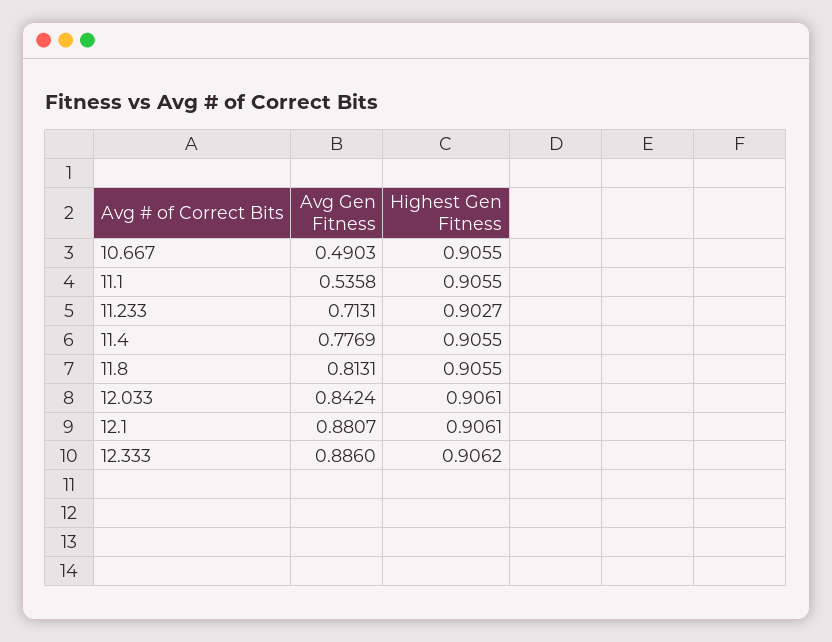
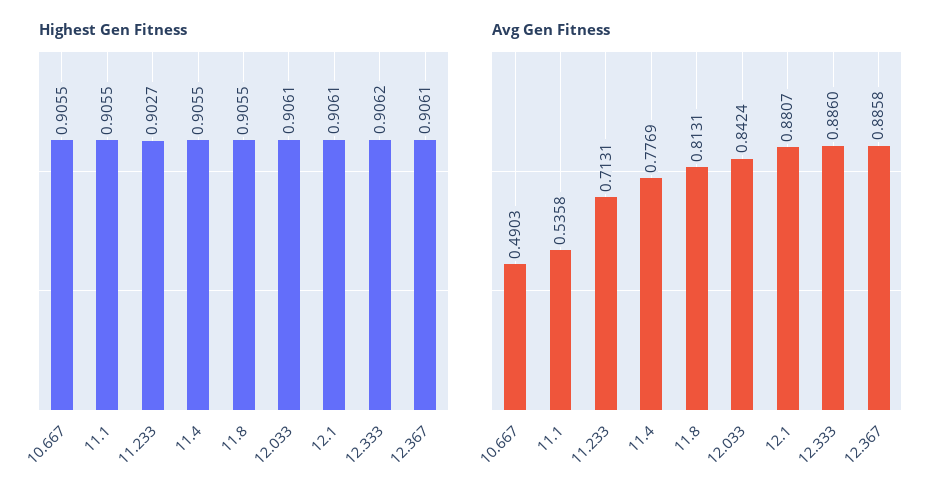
Highest Gen Fitness, 12.367: none -> 0.9061
Avg Gen Fitness, 12.367: none -> 0.8858

